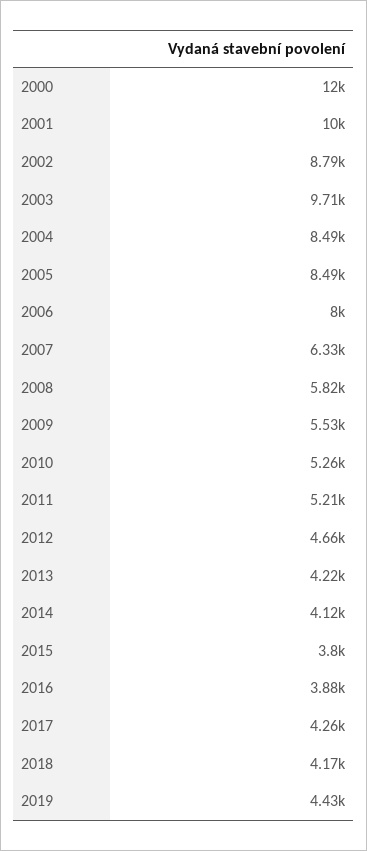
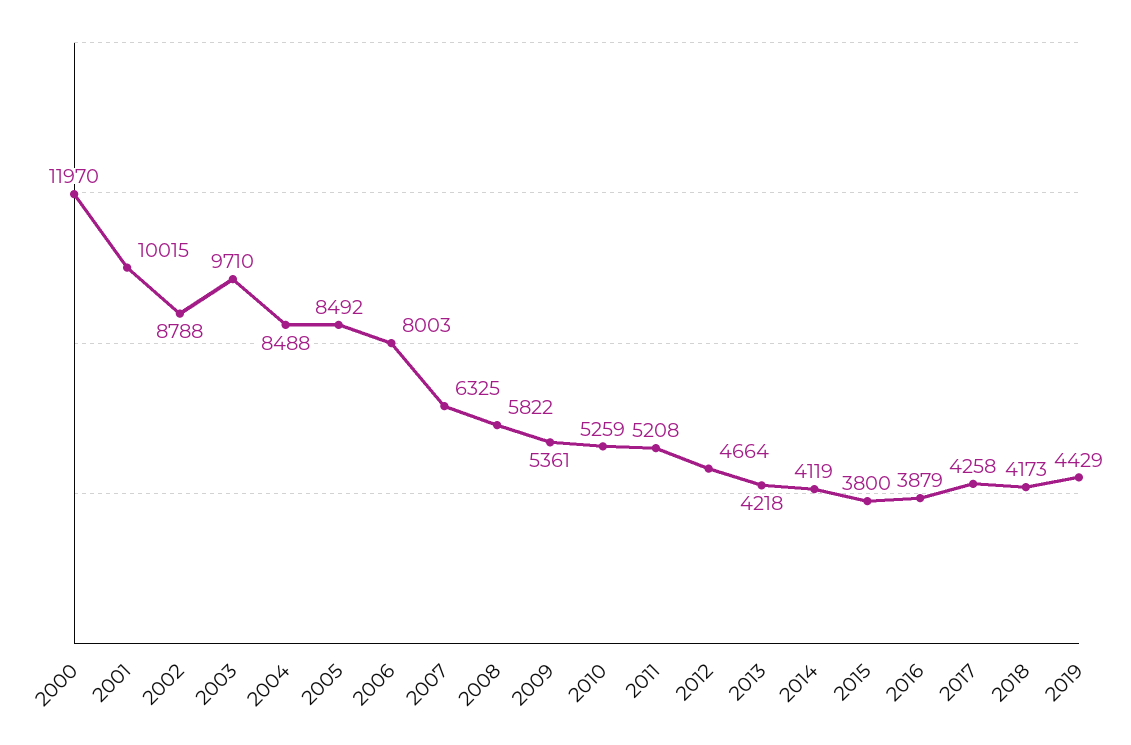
2009: 5530 -> 5361

